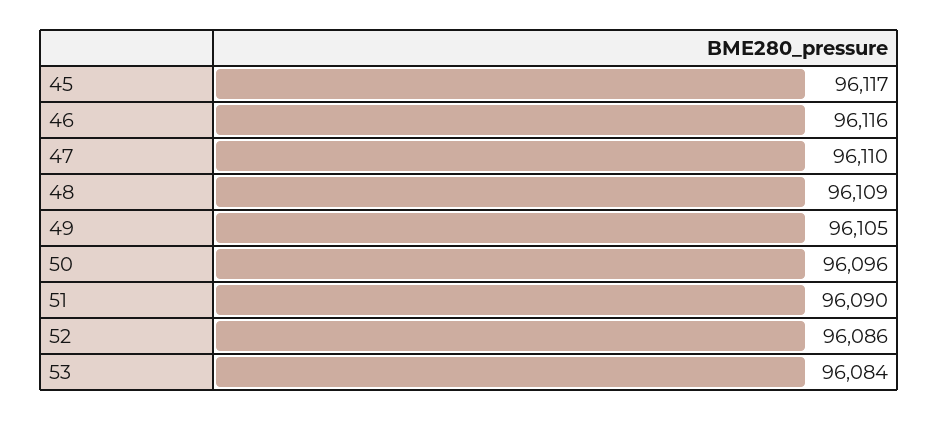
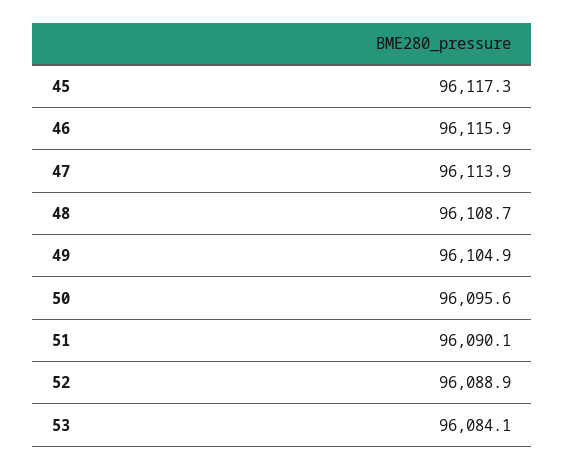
47: 96110 -> 96113.9
52: 96086 -> 96088.9

